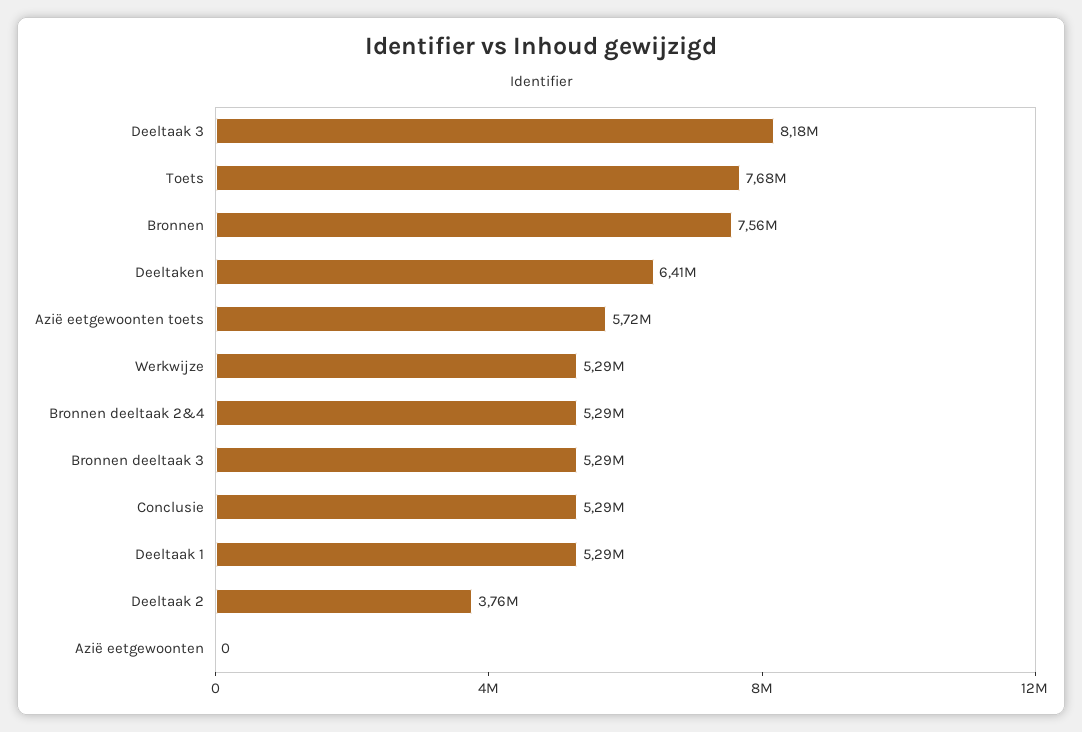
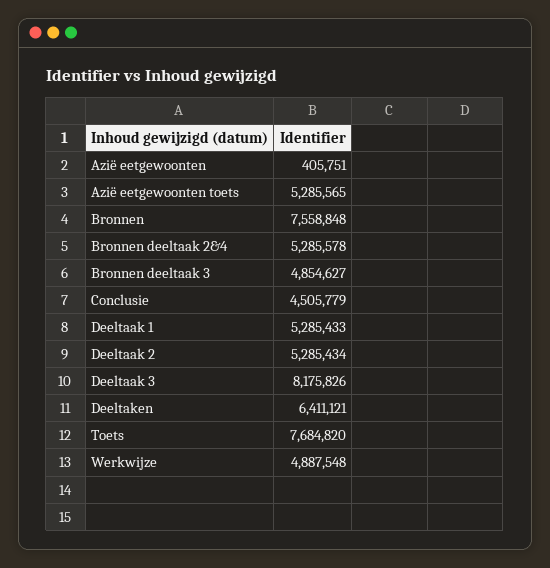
Azië eetgewoonten toets: 5720000 -> 5285565
Werkwijze: 5290000 -> 4887548
Bronnen deeltaak 3: 5290000 -> 4854627
Conclusie: 5290000 -> 4505779
Deeltaak 2: 3760000 -> 5285434
Azië eetgewoonten: 0 -> 405751

